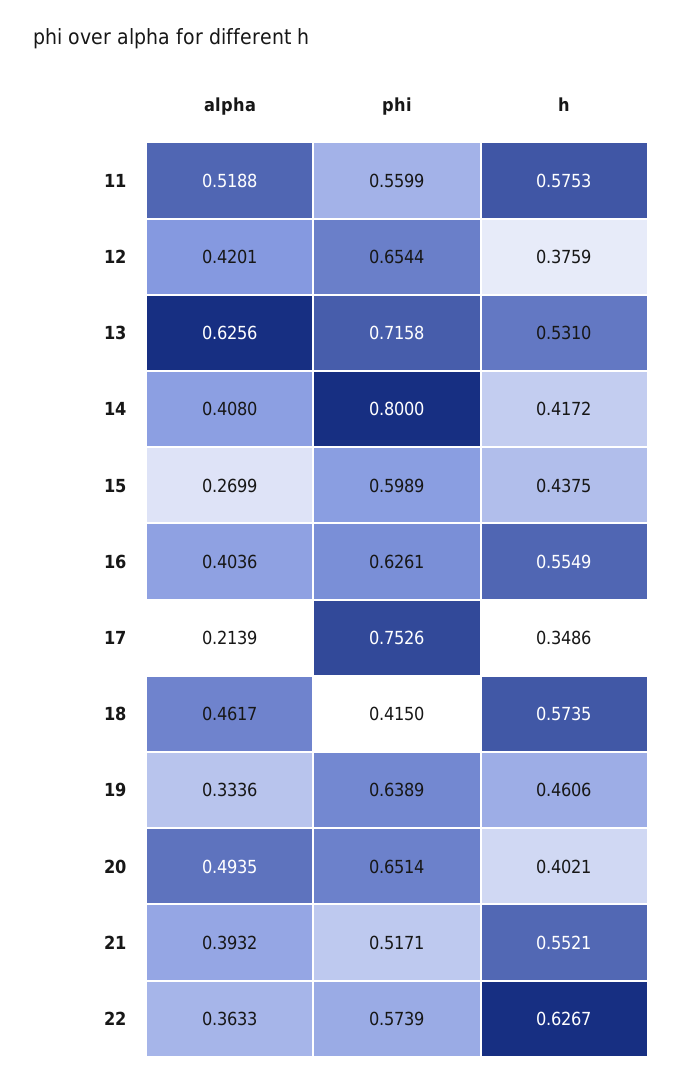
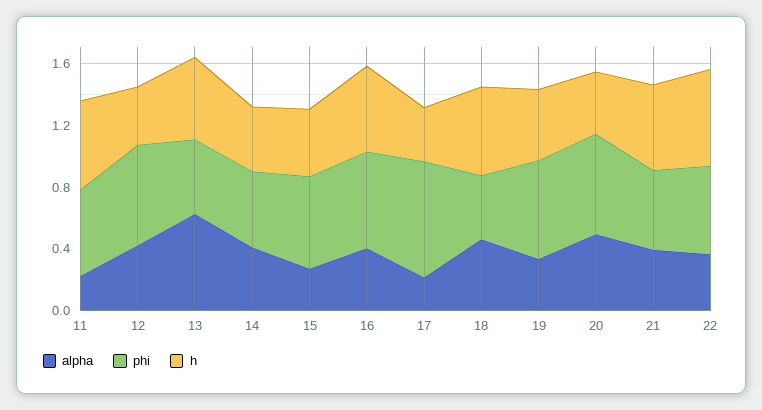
alpha, 11: 0.5188 -> 0.2
phi, 13: 0.7158 -> 0.5
phi, 14: 0.8 -> 0.5

